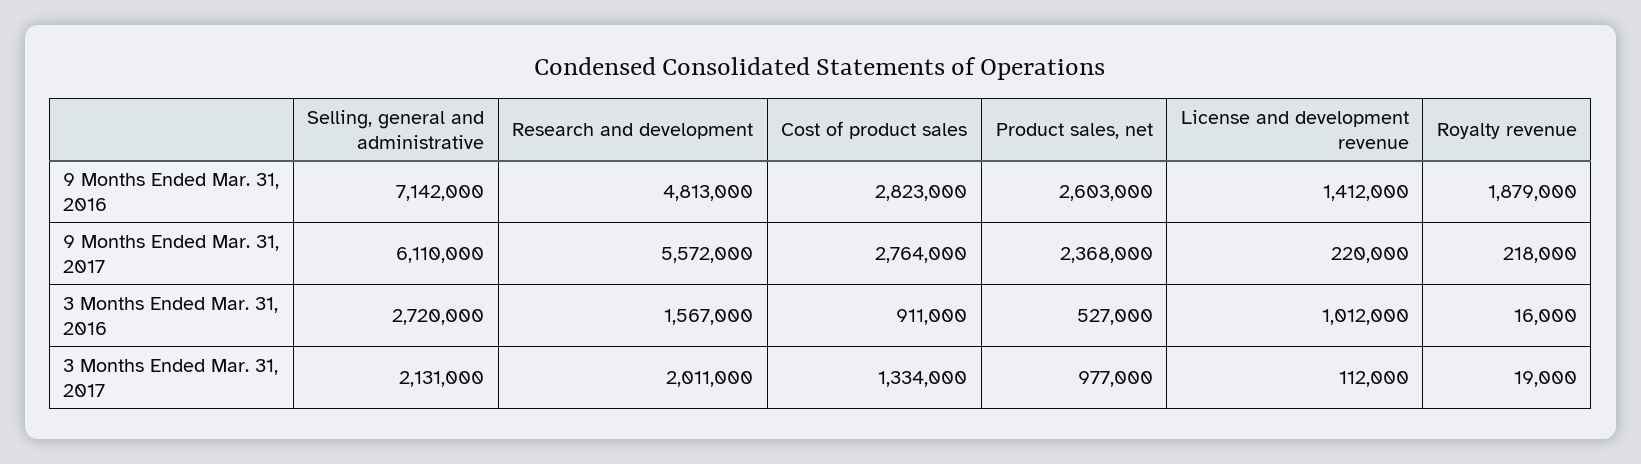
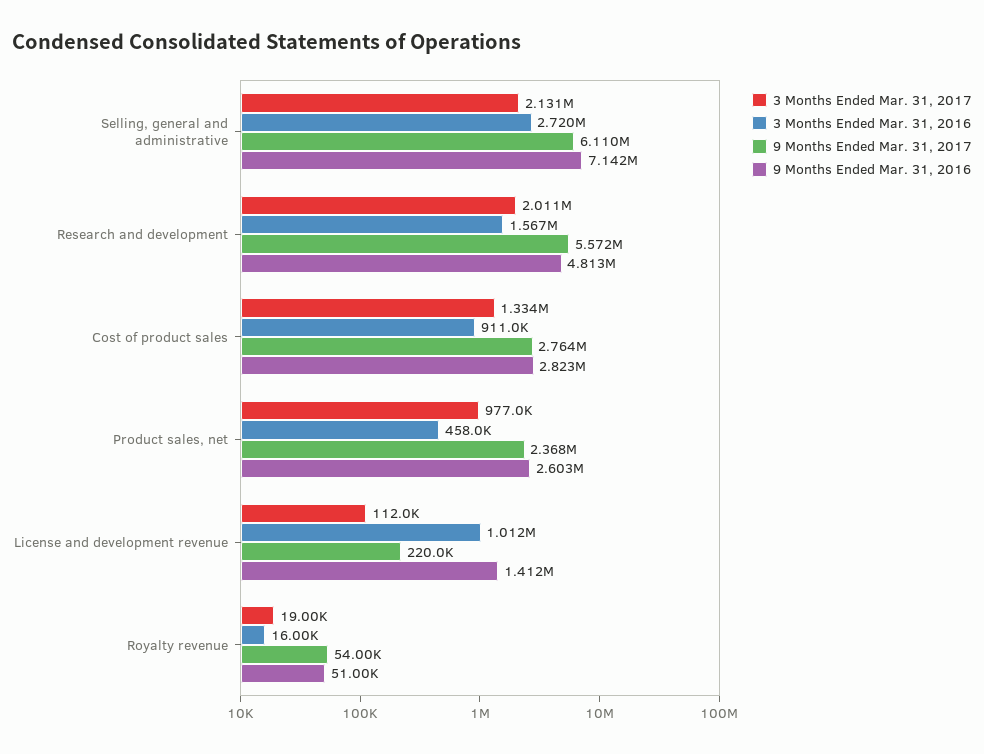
9 Months Ended Mar. 31, 2016, Royalty revenue: 1879000 -> 51000
9 Months Ended Mar. 31, 2017, Royalty revenue: 218000 -> 54000
3 Months Ended Mar. 31, 2016, Product sales, net: 527000 -> 458000

